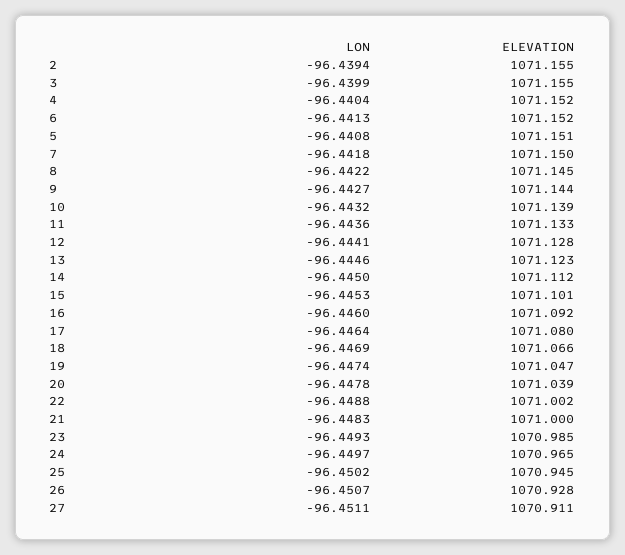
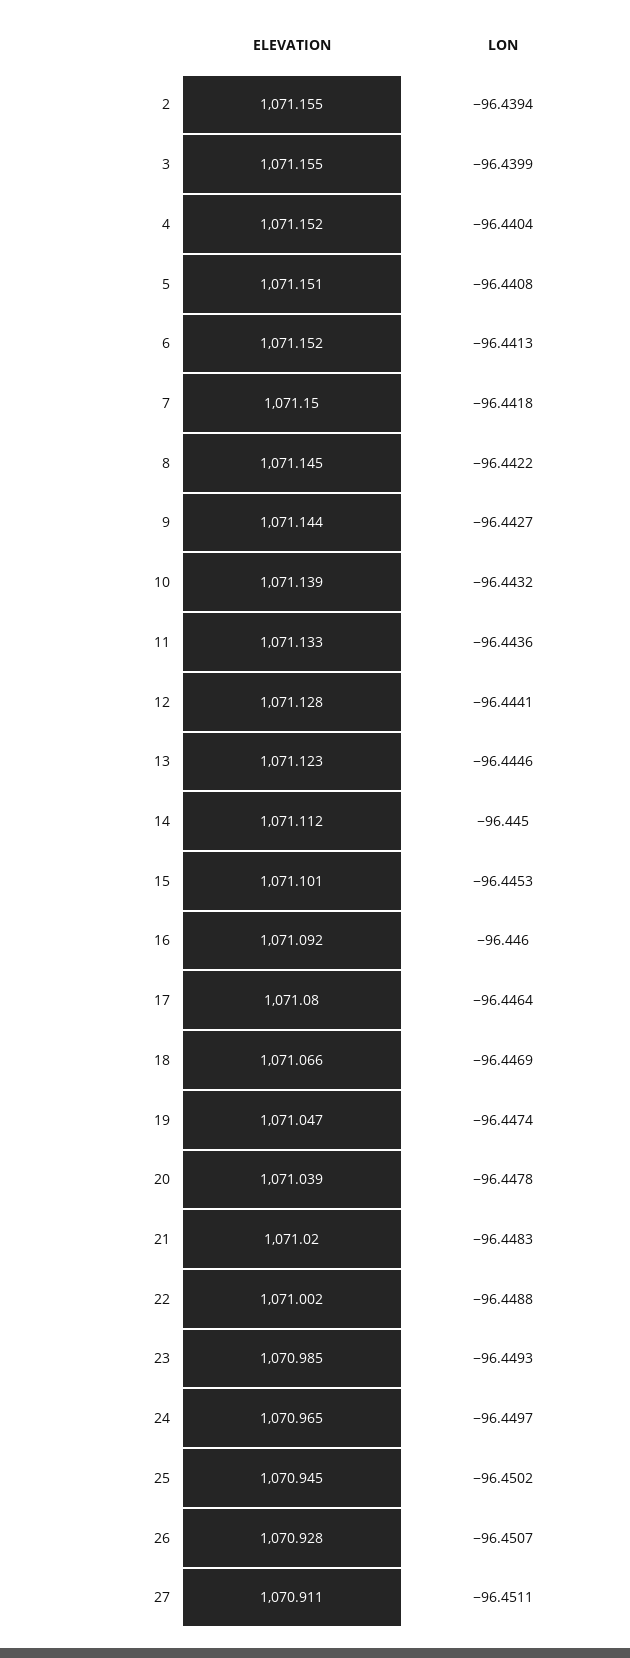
ELEVATION, 21: 1071 -> 1071.02

